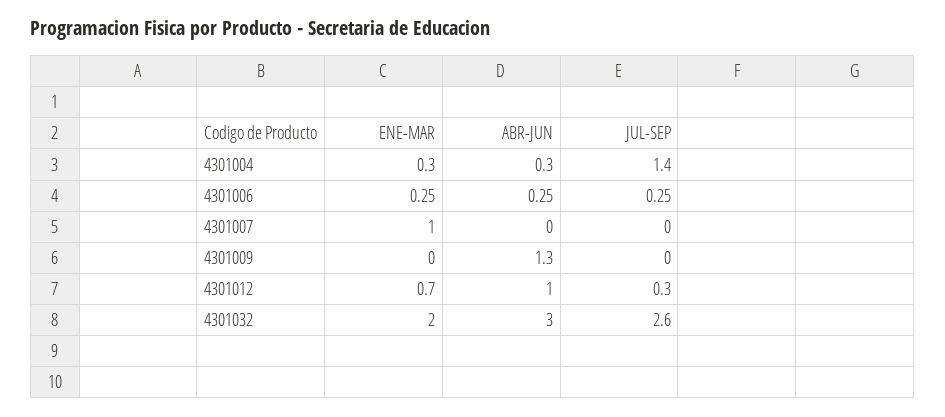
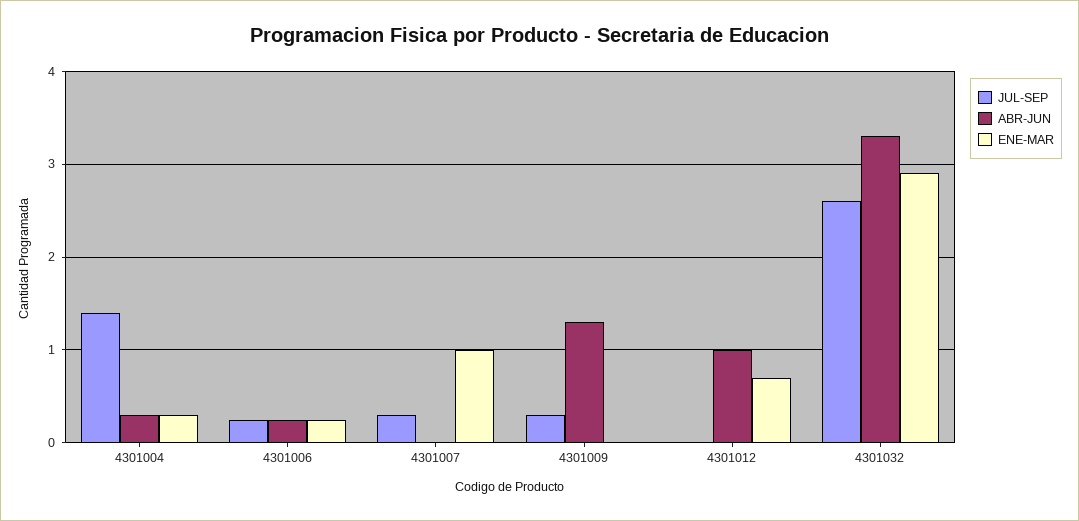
JUL-SEP, 4301007: 0 -> 0.3
JUL-SEP, 4301009: 0 -> 0.3
JUL-SEP, 4301012: 0.3 -> 0
ENE-MAR, 4301032: 2 -> 2.9
ABR-JUN, 4301032: 3 -> 3.3

